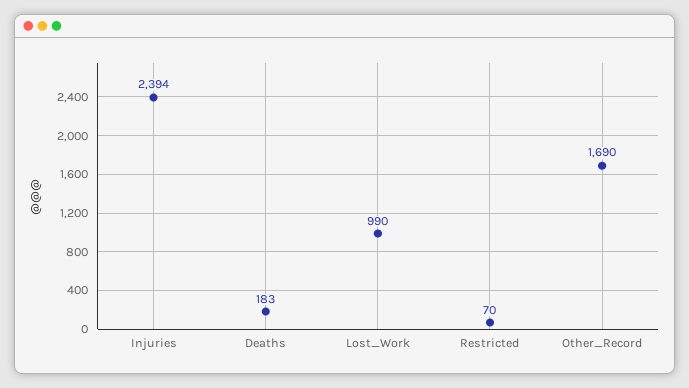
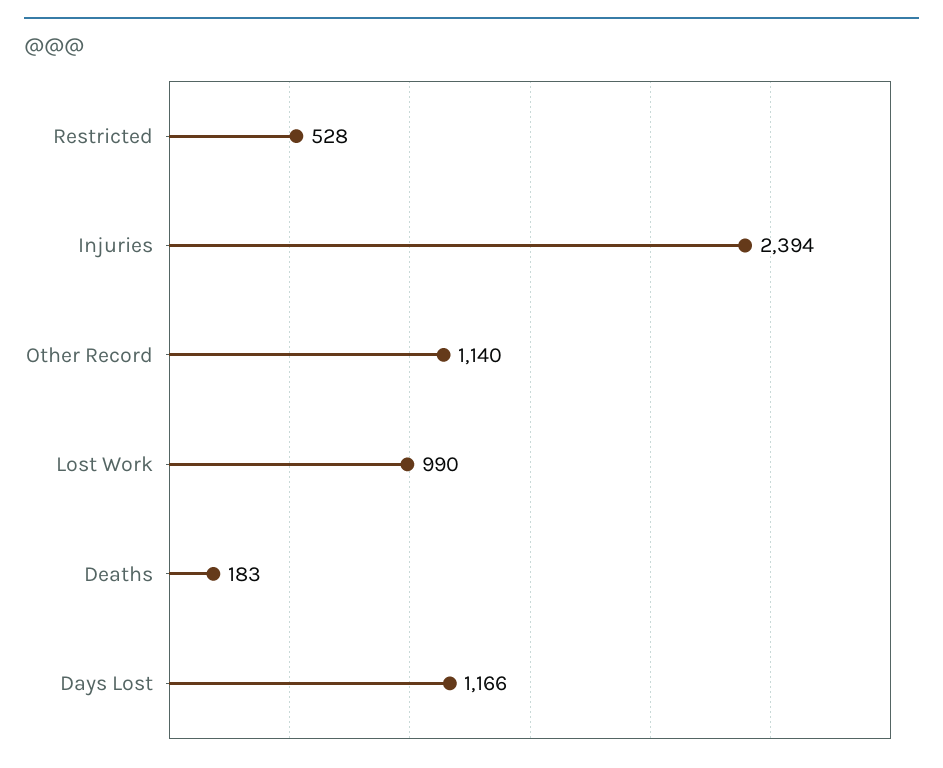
Restricted: 70 -> 528
Other_Record: 1690 -> 1140
Days Lost: none -> 1166

